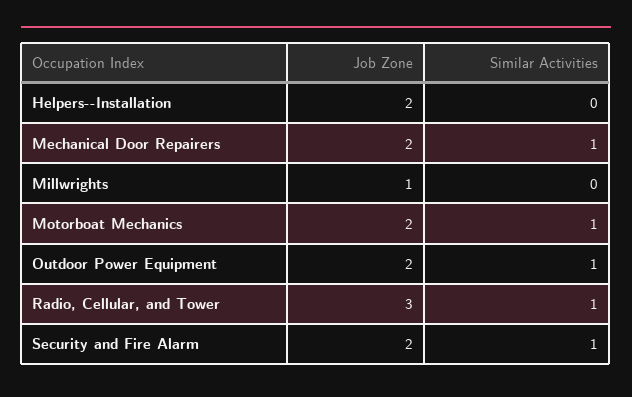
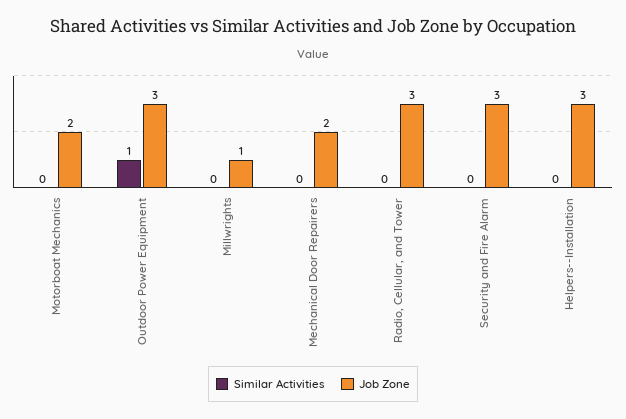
Job Zone, Helpers--Installation: 2 -> 3
Similar Activities, Mechanical Door Repairers: 1 -> 0
Similar Activities, Motorboat Mechanics: 1 -> 0
Job Zone, Outdoor Power Equipment: 2 -> 3
Similar Activities, Radio, Cellular, and Tower: 1 -> 0
Job Zone, Security and Fire Alarm: 2 -> 3
Similar Activities, Security and Fire Alarm: 1 -> 0

